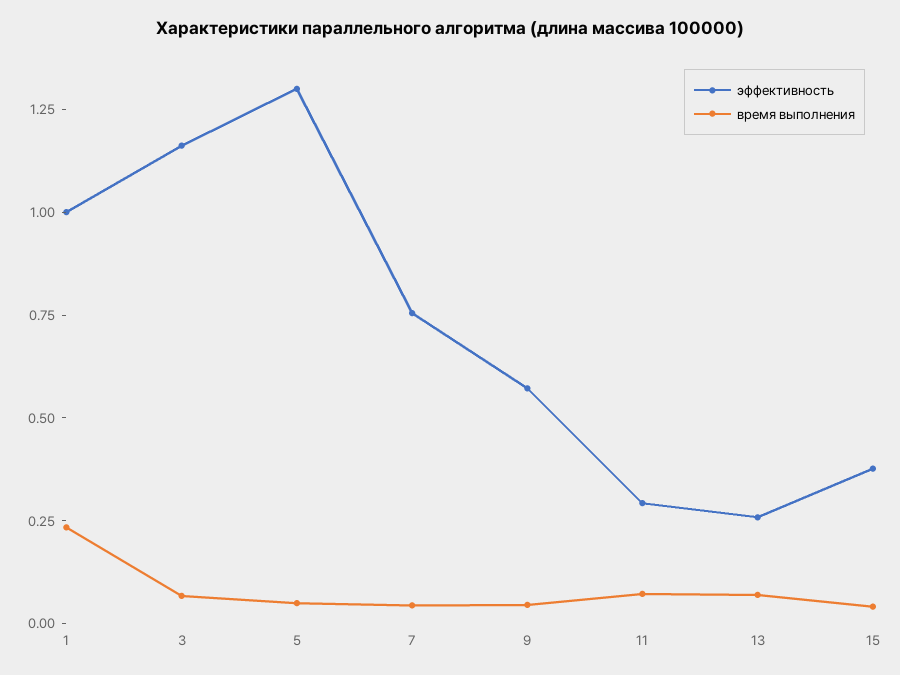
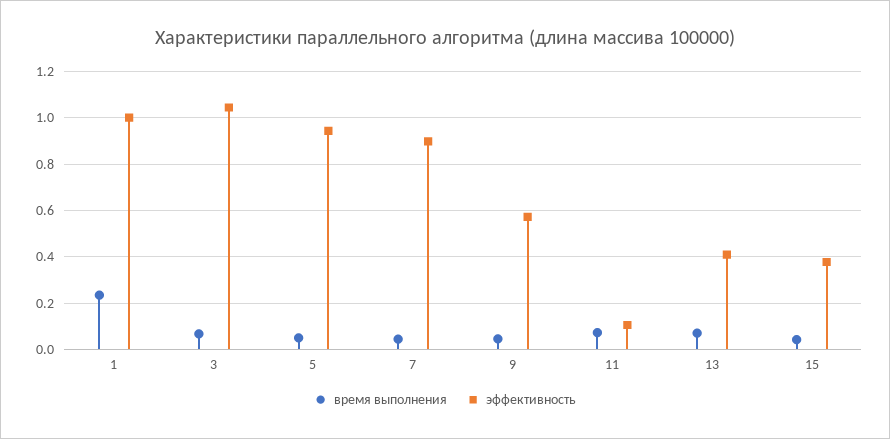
эффективность, 3: 1.15 -> 1.05
эффективность, 5: 1.3 -> 0.95
эффективность, 7: 0.75 -> 0.9
эффективность, 11: 0.3 -> 0.1
эффективность, 13: 0.25 -> 0.4

